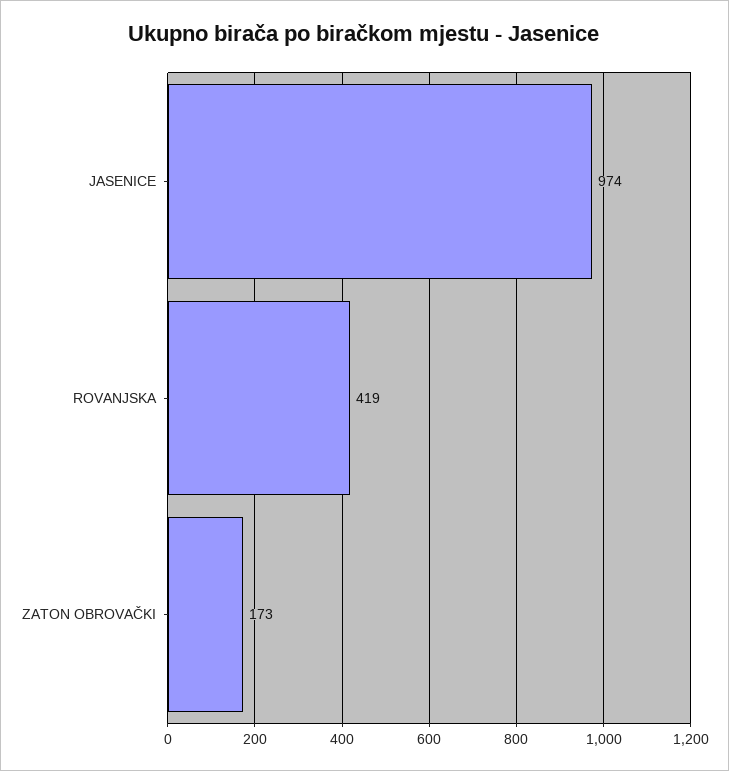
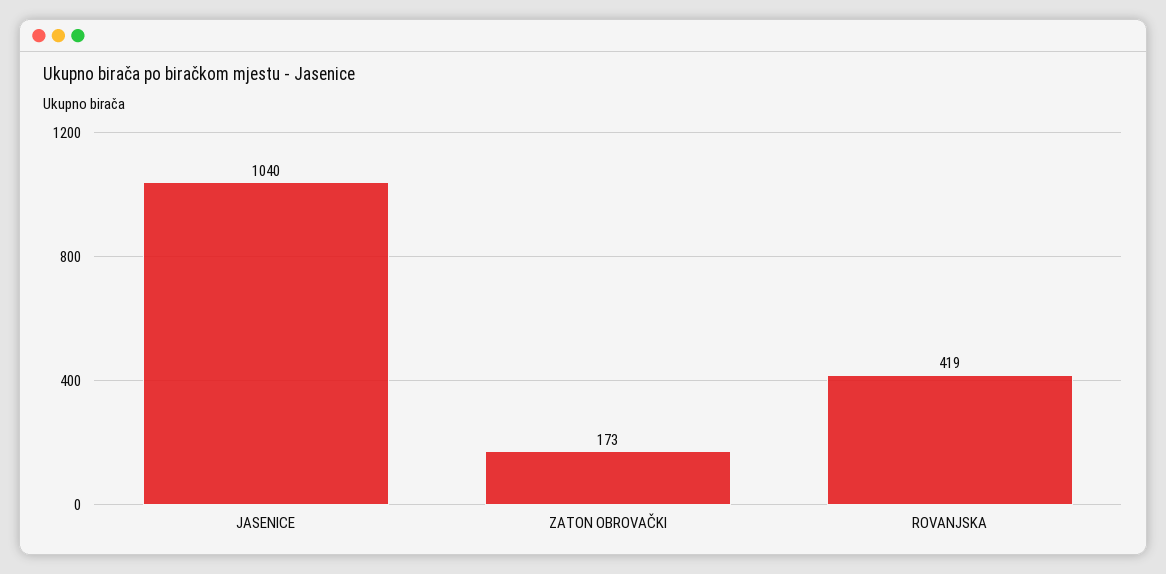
JASENICE: 974 -> 1040

